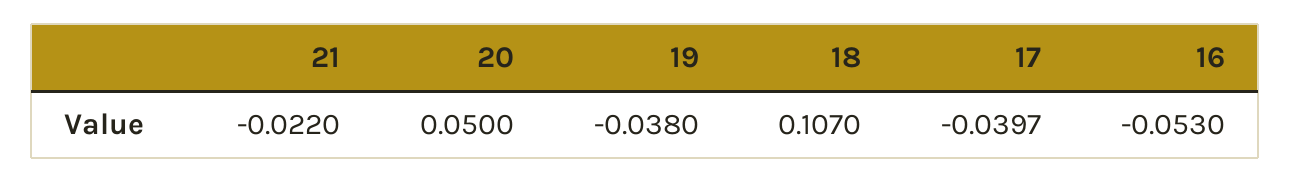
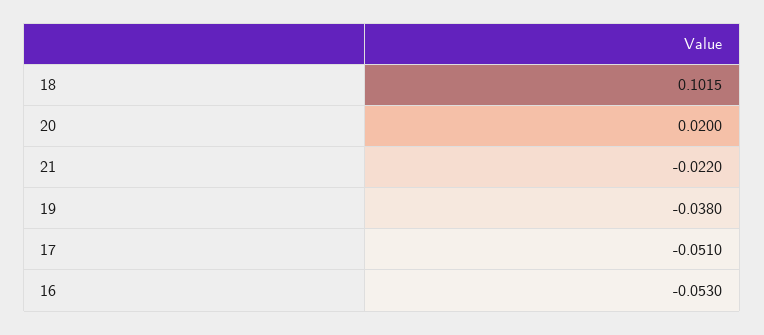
20: 0.05 -> 0.02
18: 0.107 -> 0.1015
17: -0.0397 -> -0.051

